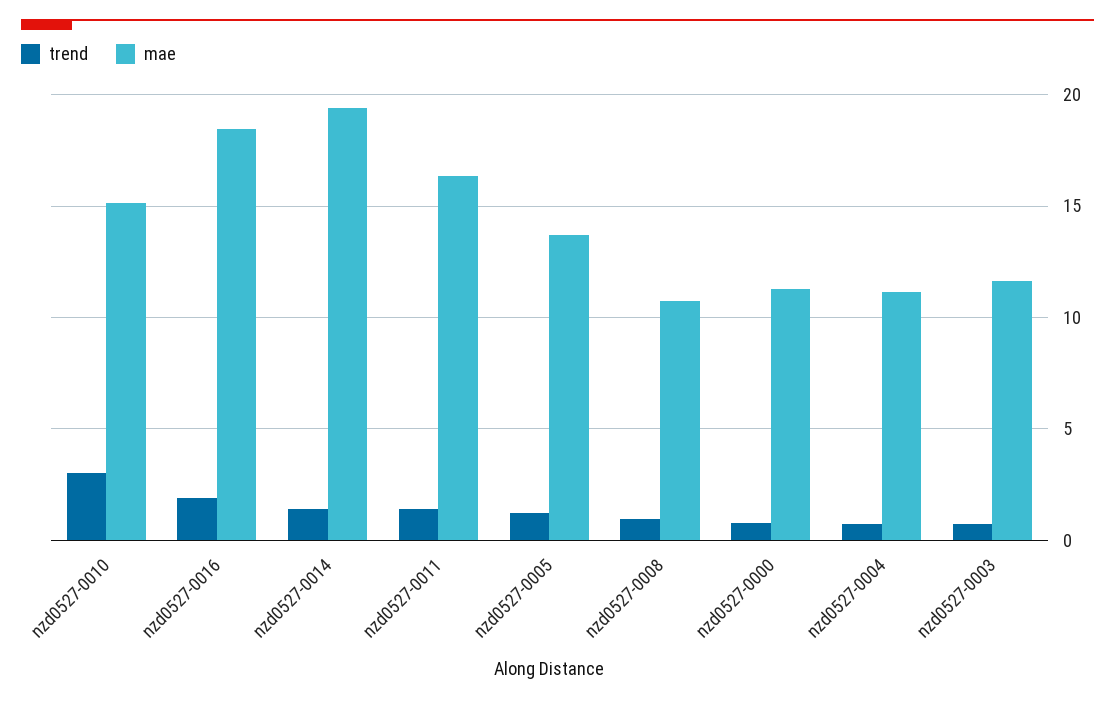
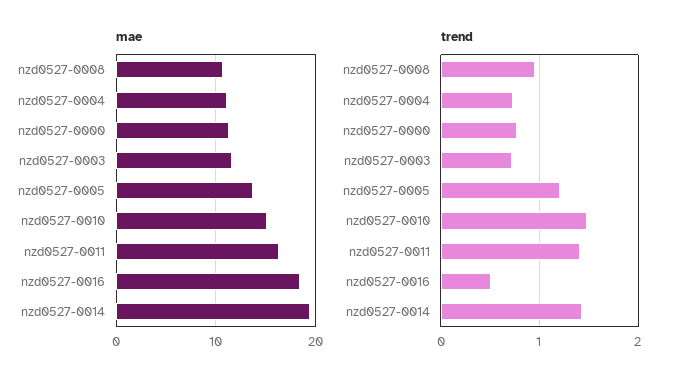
trend, nzd0527-0010: 3 -> 1.5
trend, nzd0527-0016: 2 -> 0.5

